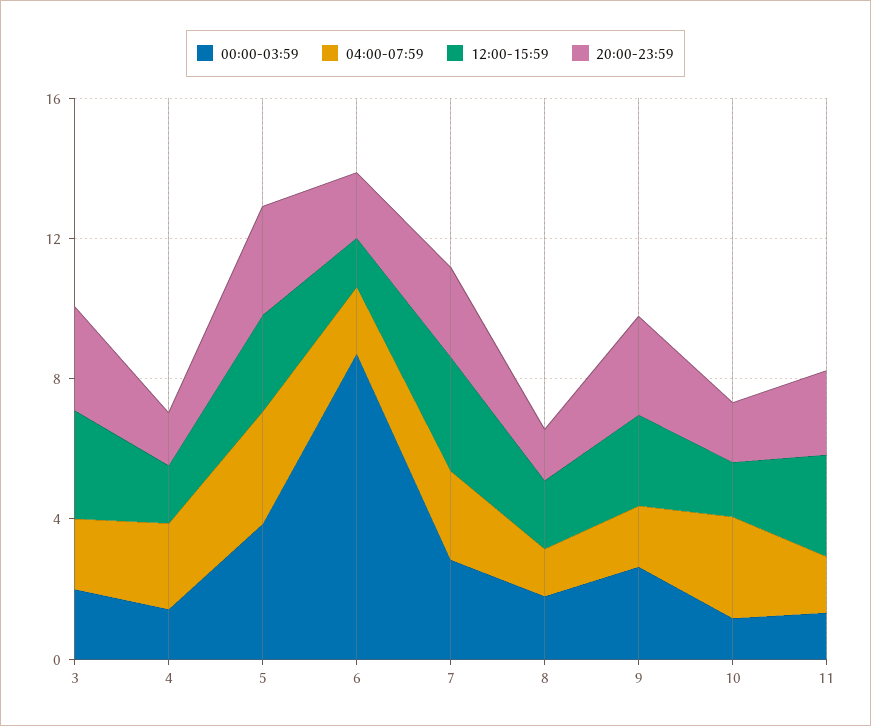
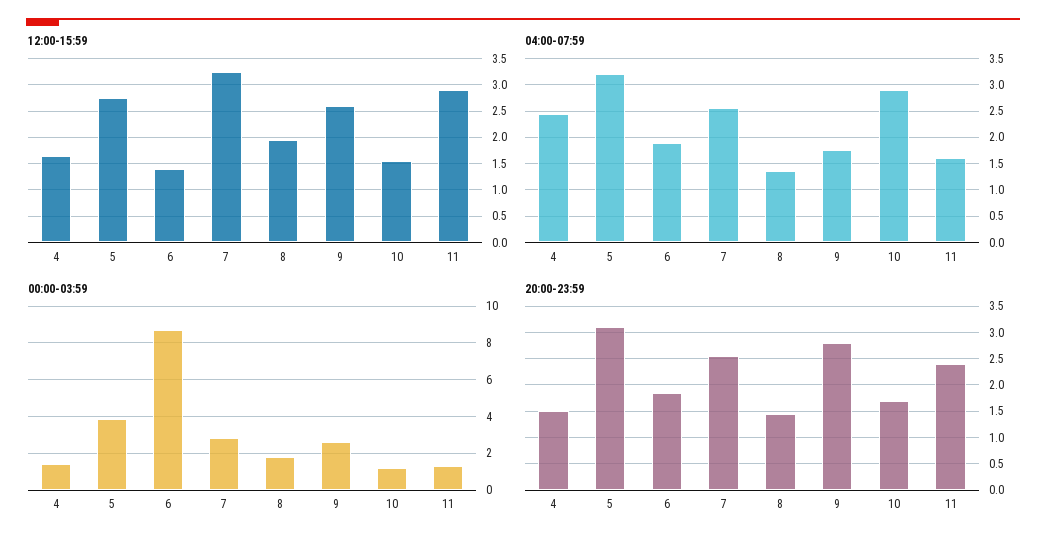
00:00-03:59, 3: 2 -> none
04:00-07:59, 3: 2 -> none
12:00-15:59, 3: 3 -> none
20:00-23:59, 3: 3 -> none

